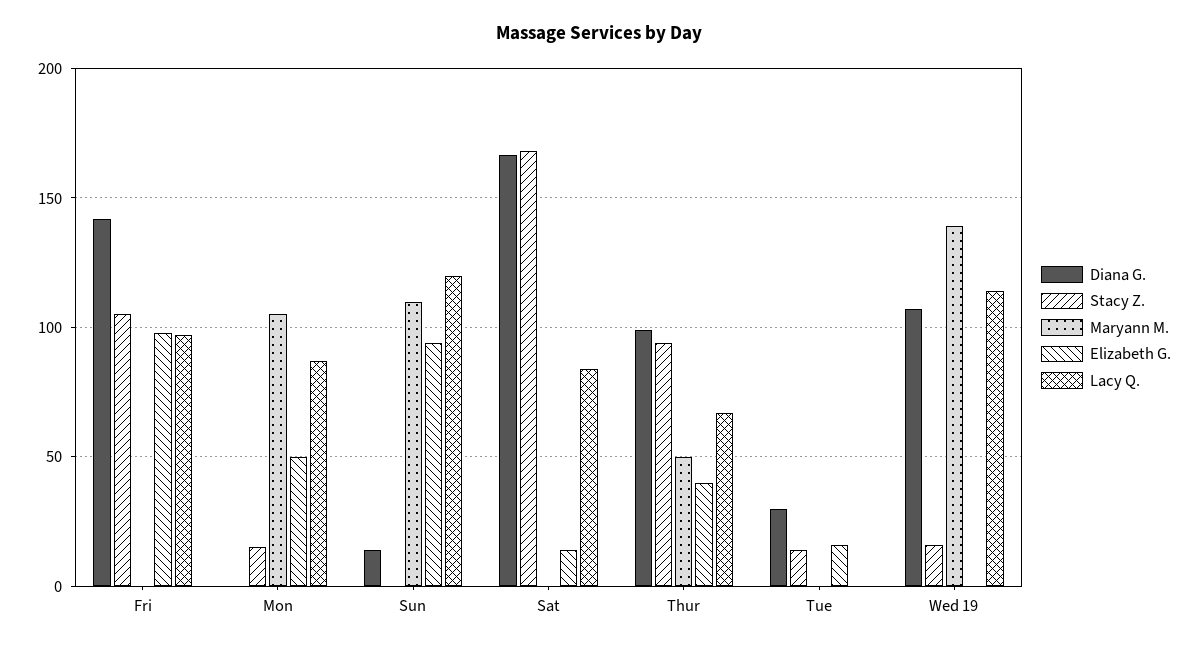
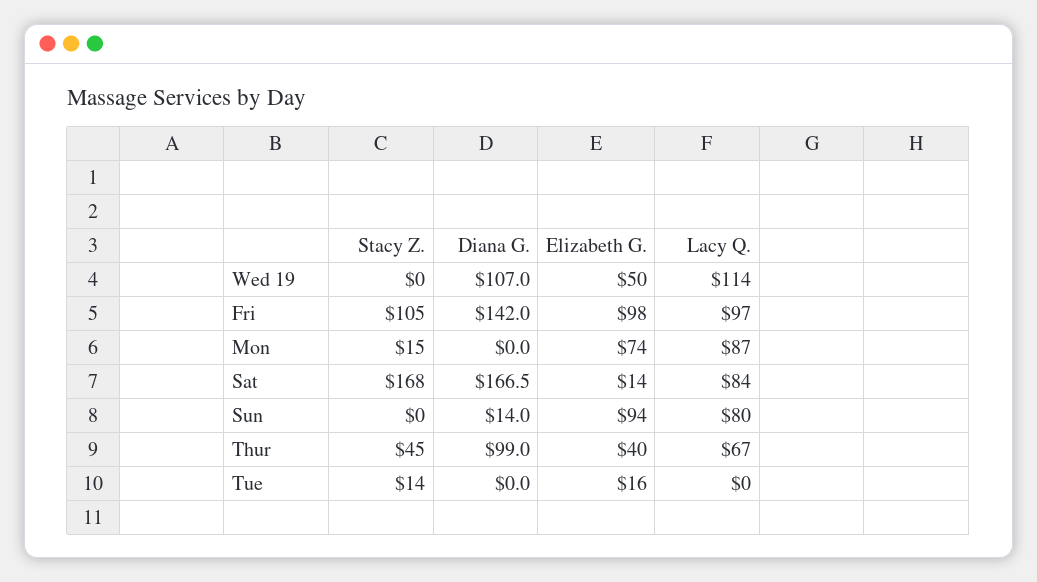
Maryann M., Fri: 0 -> none
Maryann M., Mon: 105 -> none
Elizabeth G., Mon: 50 -> 74
Maryann M., Sun: 110 -> none
Lacy Q., Sun: 120 -> 80
Maryann M., Sat: 0 -> none
Stacy Z., Thur: 95 -> 45
Maryann M., Thur: 50 -> none
Diana G., Tue: 30 -> 0
Maryann M., Tue: 0 -> none
Stacy Z., Wed 19: 15 -> 0
Maryann M., Wed 19: 140 -> none
Elizabeth G., Wed 19: 0 -> 50

